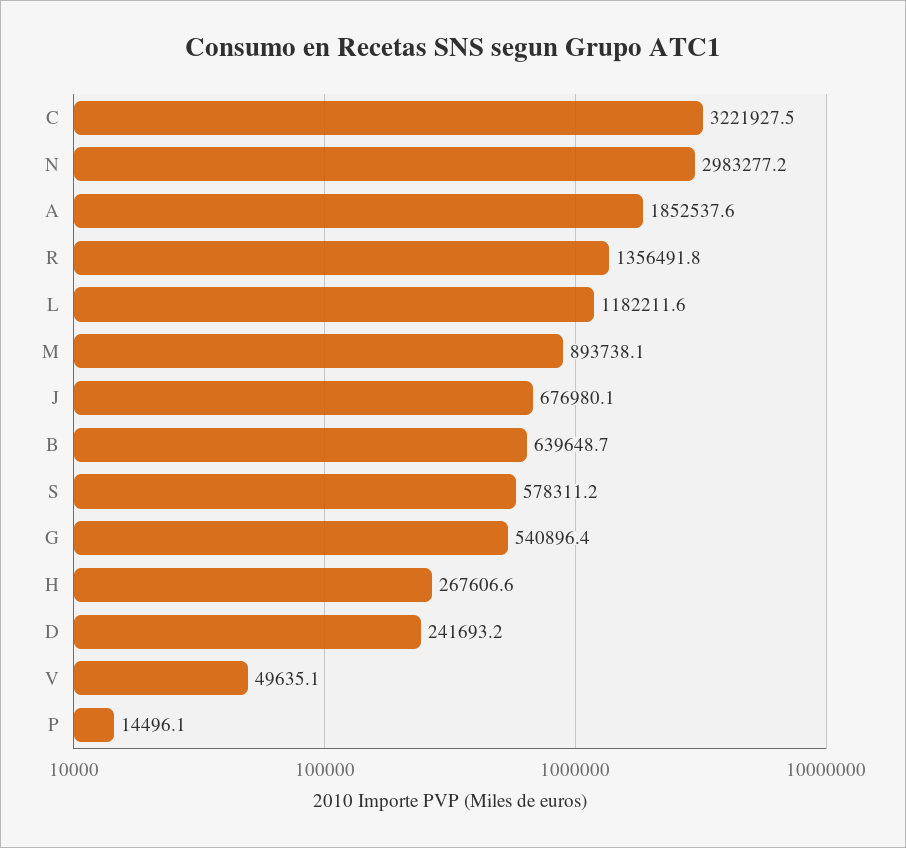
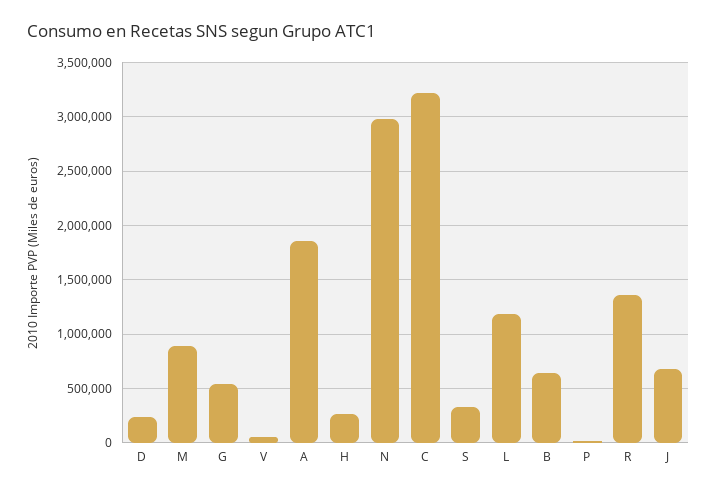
S: 578311.2 -> 300000

